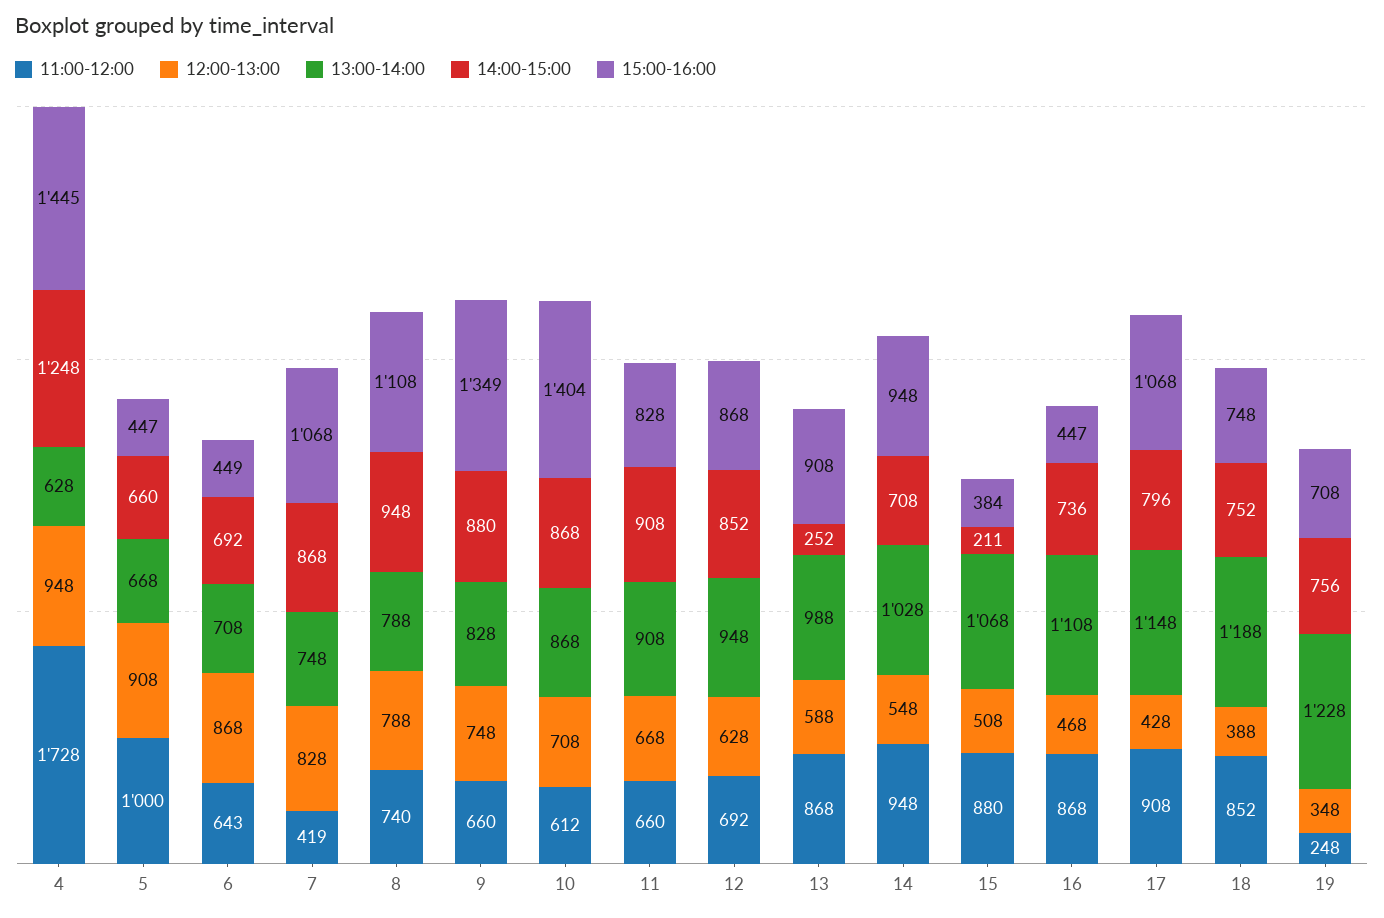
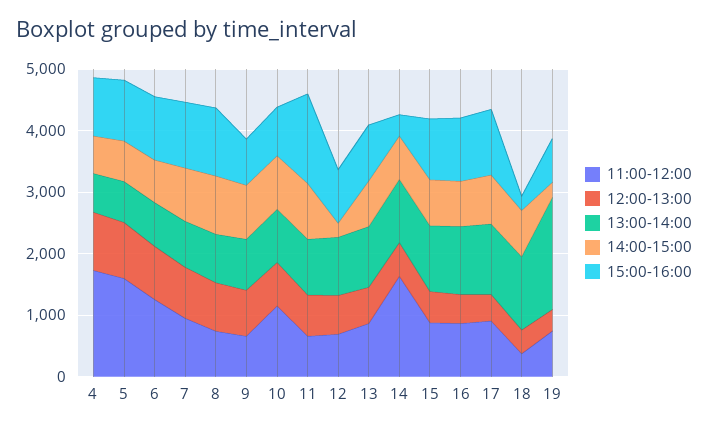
14:00-15:00, 4: 1248 -> 600
15:00-16:00, 4: 1445 -> 1000
11:00-12:00, 5: 1000 -> 1600
15:00-16:00, 5: 447 -> 1000
11:00-12:00, 6: 643 -> 1200
15:00-16:00, 6: 449 -> 1000
11:00-12:00, 7: 419 -> 1000
15:00-16:00, 9: 1349 -> 800
11:00-12:00, 10: 612 -> 1200
15:00-16:00, 10: 1404 -> 800
15:00-16:00, 11: 828 -> 1400
14:00-15:00, 12: 852 -> 200
14:00-15:00, 13: 252 -> 800
11:00-12:00, 14: 948 -> 1600
15:00-16:00, 14: 948 -> 400
14:00-15:00, 15: 211 -> 800
15:00-16:00, 15: 384 -> 1000
15:00-16:00, 16: 447 -> 1000
11:00-12:00, 18: 852 -> 400
15:00-16:00, 18: 748 -> 200
11:00-12:00, 19: 248 -> 800
13:00-14:00, 19: 1228 -> 1800
14:00-15:00, 19: 756 -> 200

